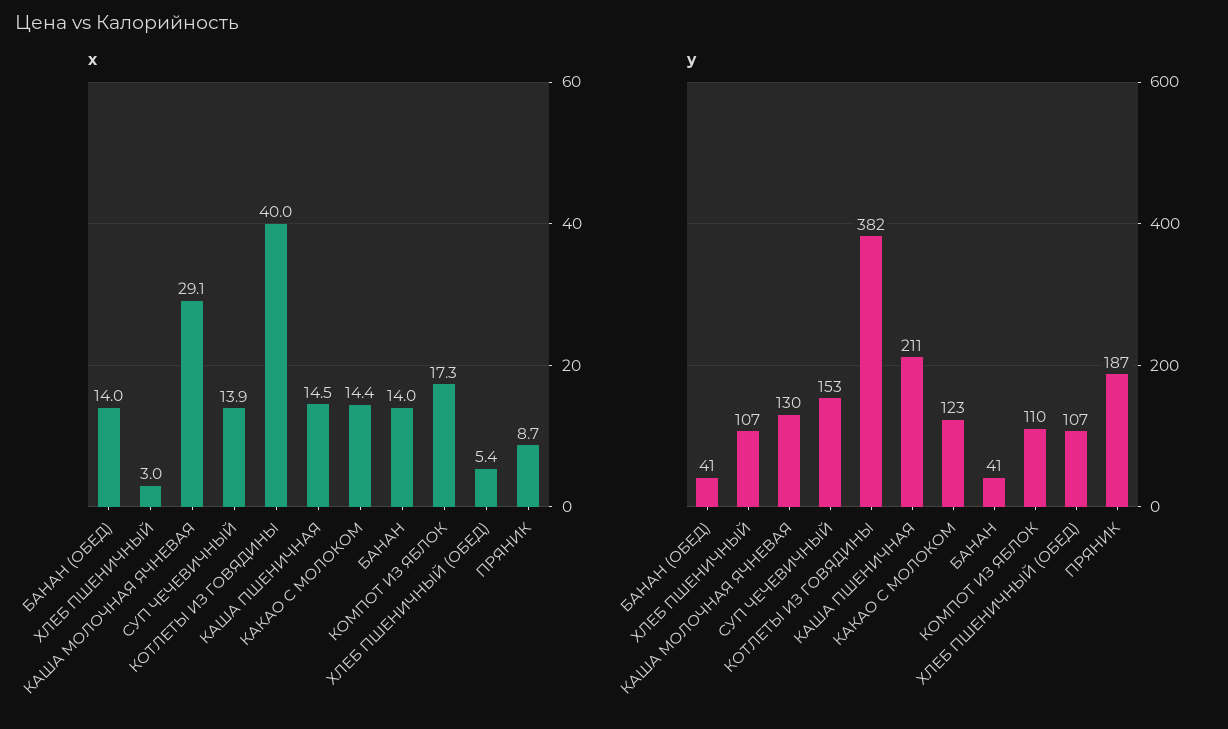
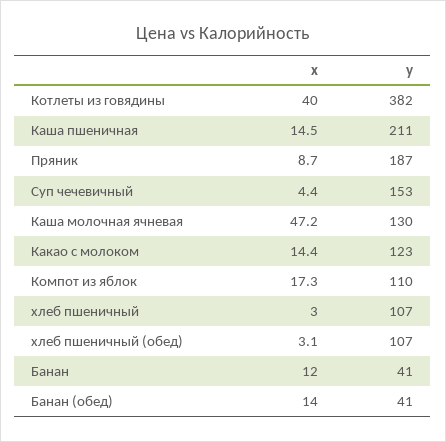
x, КАША МОЛОЧНАЯ ЯЧНЕВАЯ: 29.1 -> 47.2
x, СУП ЧЕЧЕВИЧНЫЙ: 13.9 -> 4.4
x, БАНАН: 14 -> 12
x, ХЛЕБ ПШЕНИЧНЫЙ (ОБЕД): 5.4 -> 3.1

